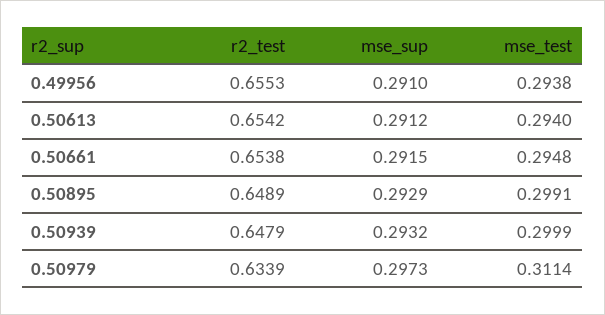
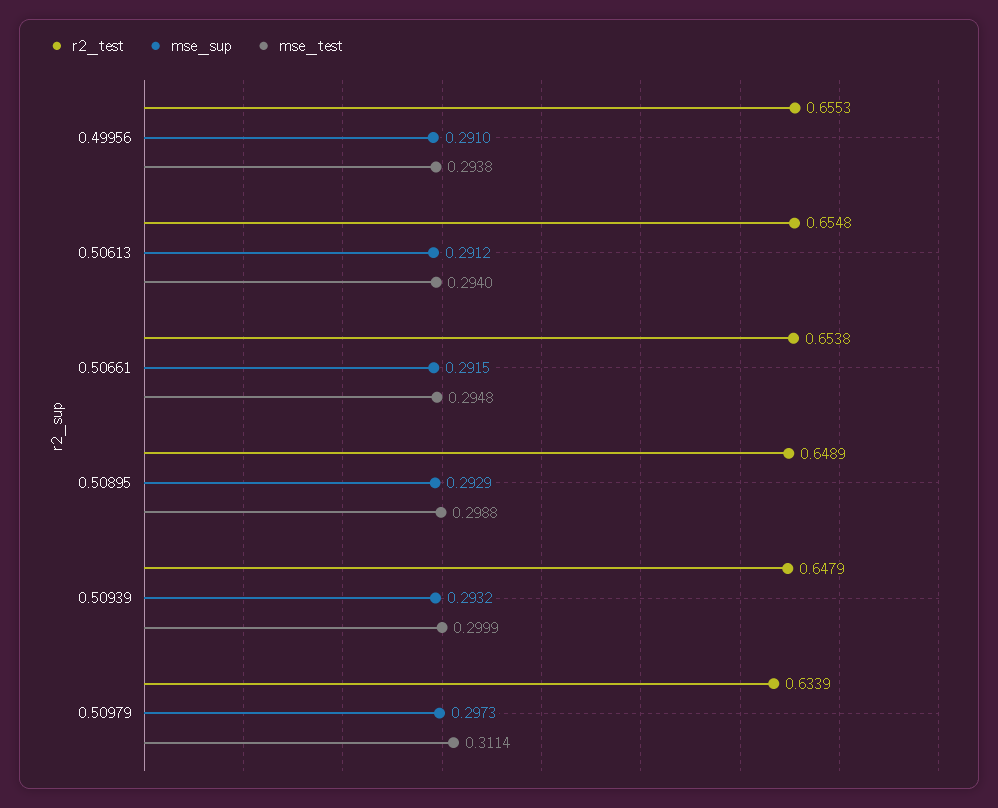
r2_test, 0.50613: 0.6542 -> 0.6548
mse_test, 0.50895: 0.2991 -> 0.2988

